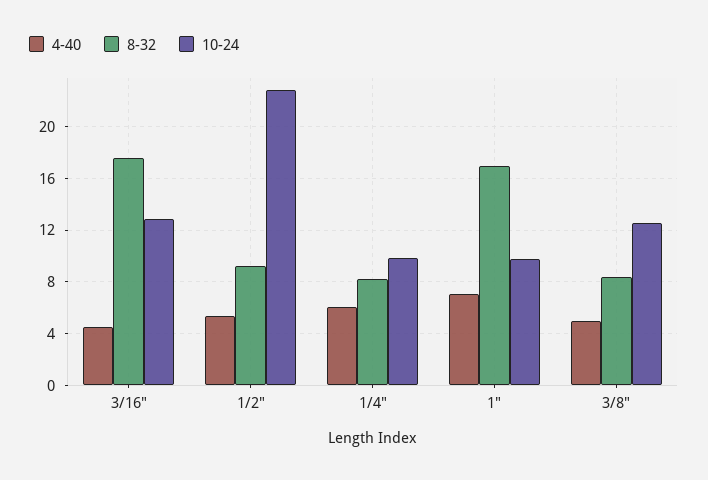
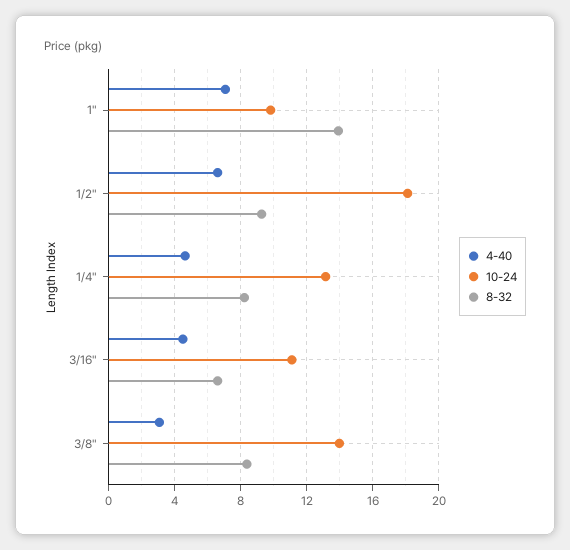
8-32, 3/16": 17.5 -> 6.5
10-24, 3/16": 13 -> 11
4-40, 1/2": 5.5 -> 6.5
10-24, 1/2": 23 -> 18
4-40, 1/4": 6 -> 4.5
10-24, 1/4": 10 -> 13
8-32, 1": 17 -> 14
4-40, 3/8": 5 -> 3
10-24, 3/8": 12.5 -> 14

